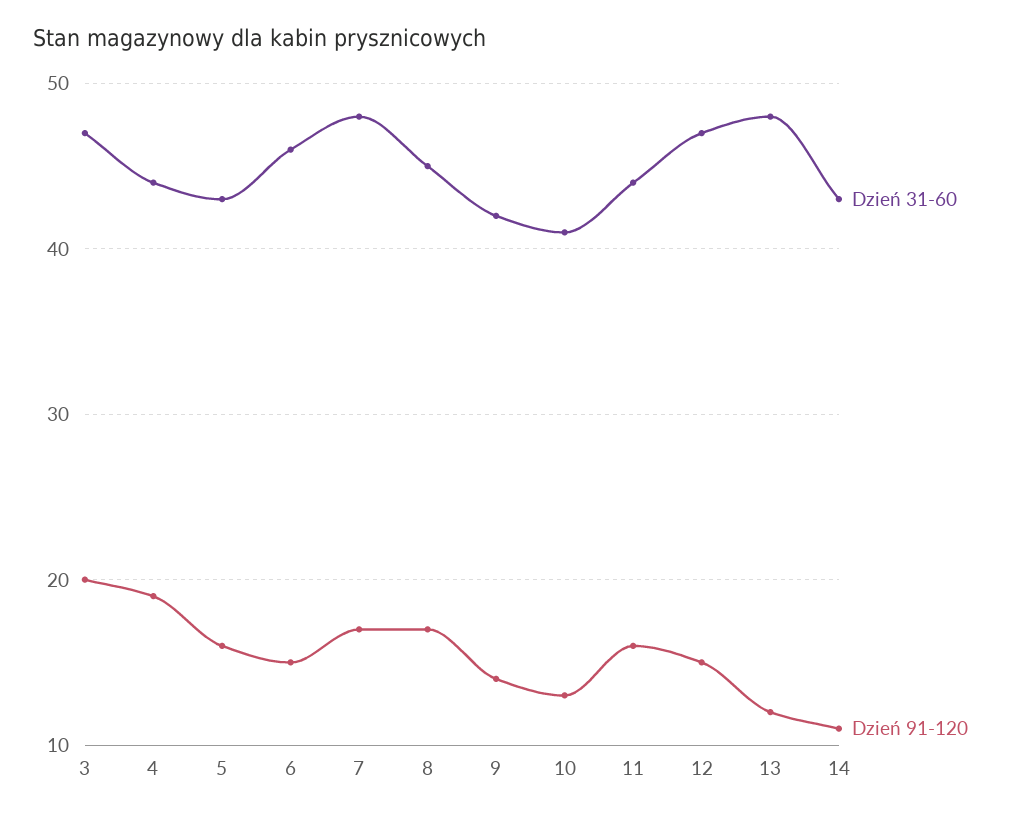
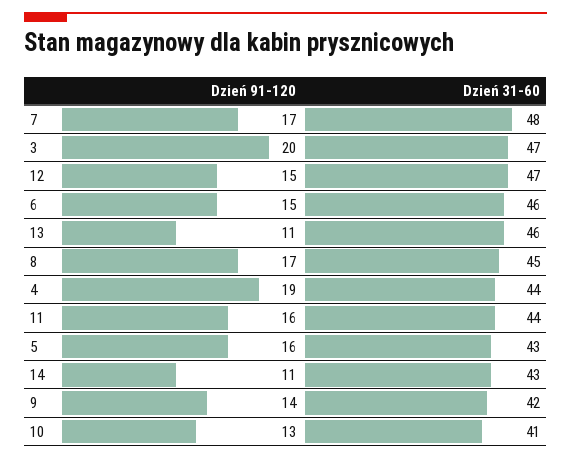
Dzień 31-60, 13: 48 -> 46
Dzień 91-120, 13: 12 -> 11

